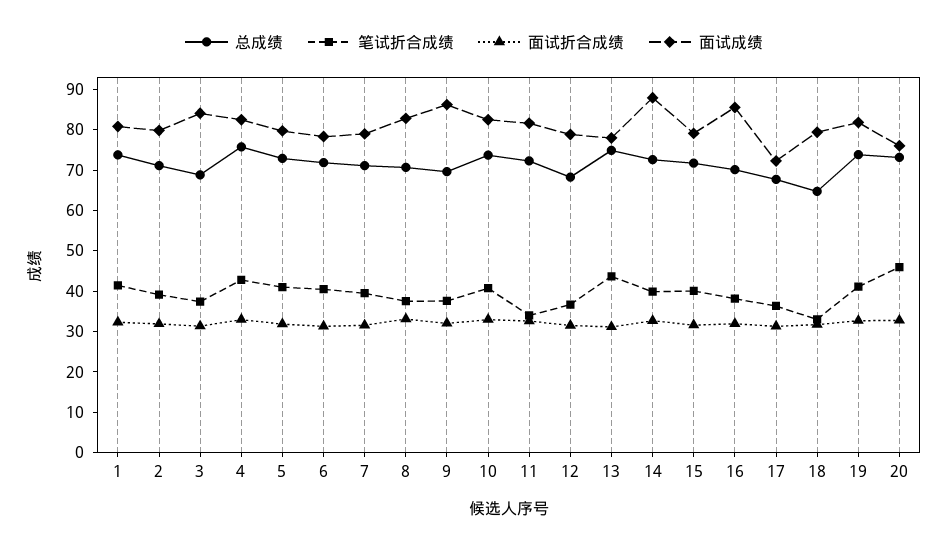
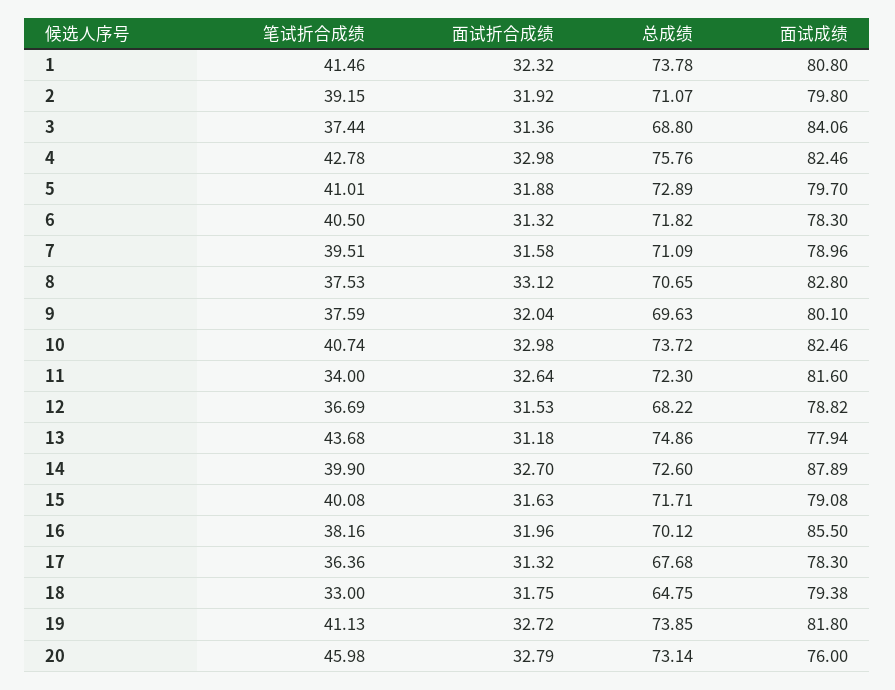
面试成绩, 9: 86 -> 80.1
面试成绩, 17: 72 -> 78.3

